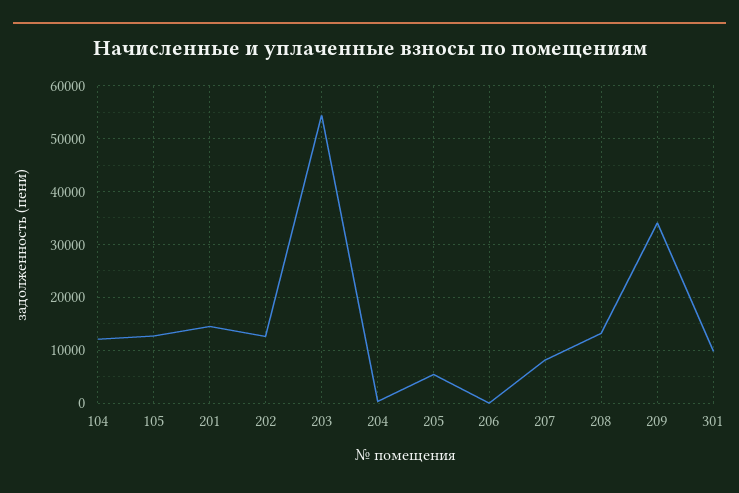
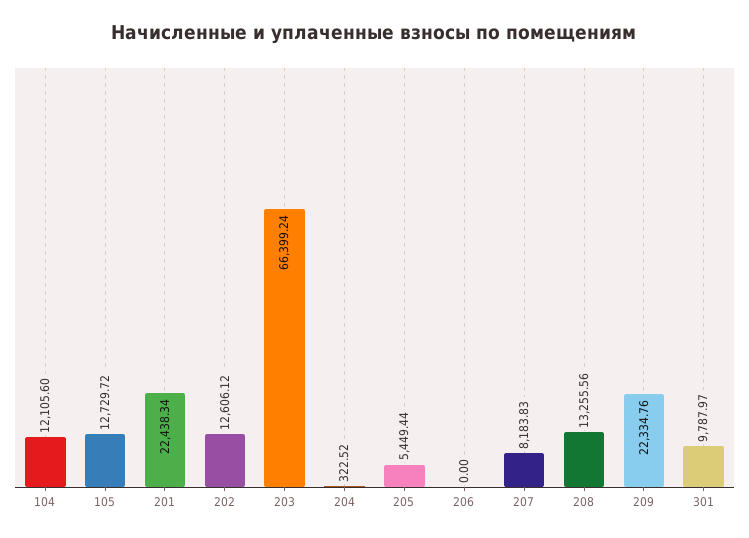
201: 14000 -> 22438.34
203: 54000 -> 66399.24
209: 34000 -> 22334.76

